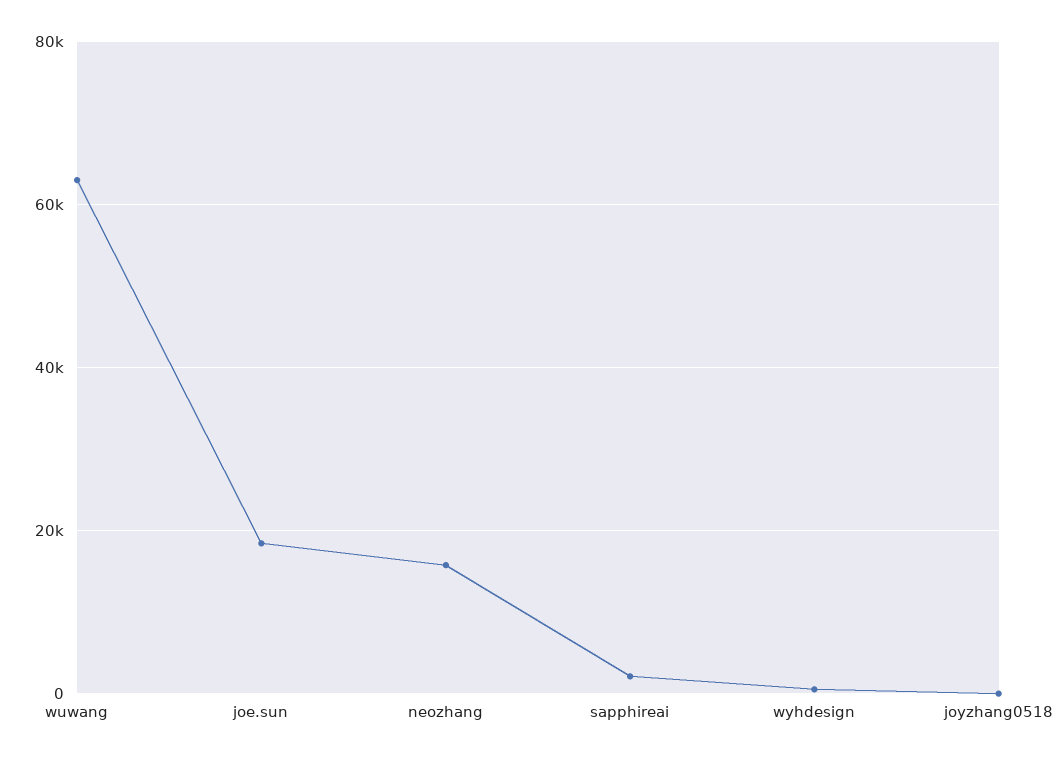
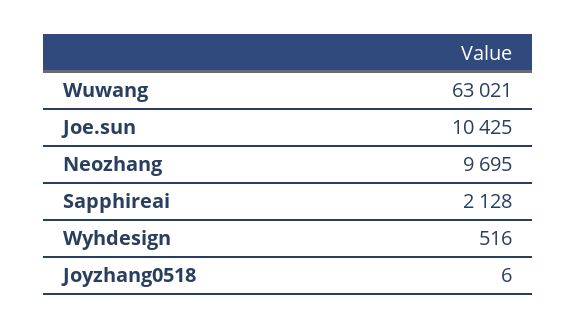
joe.sun: 18000 -> 10425
neozhang: 16000 -> 9695

